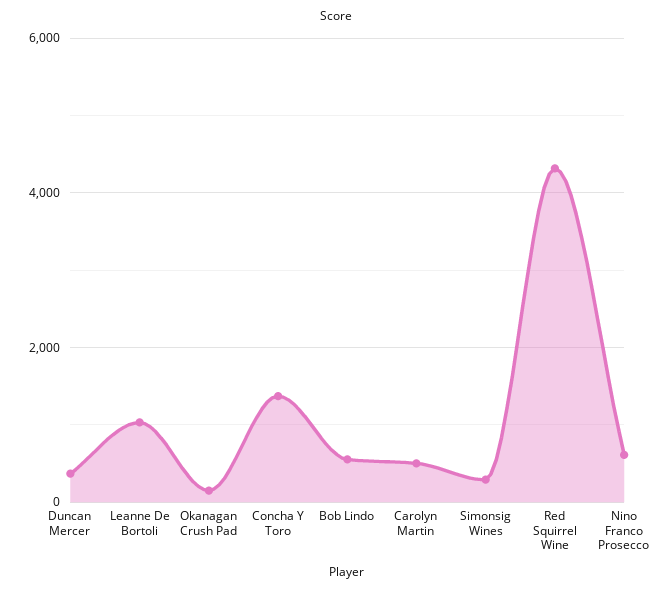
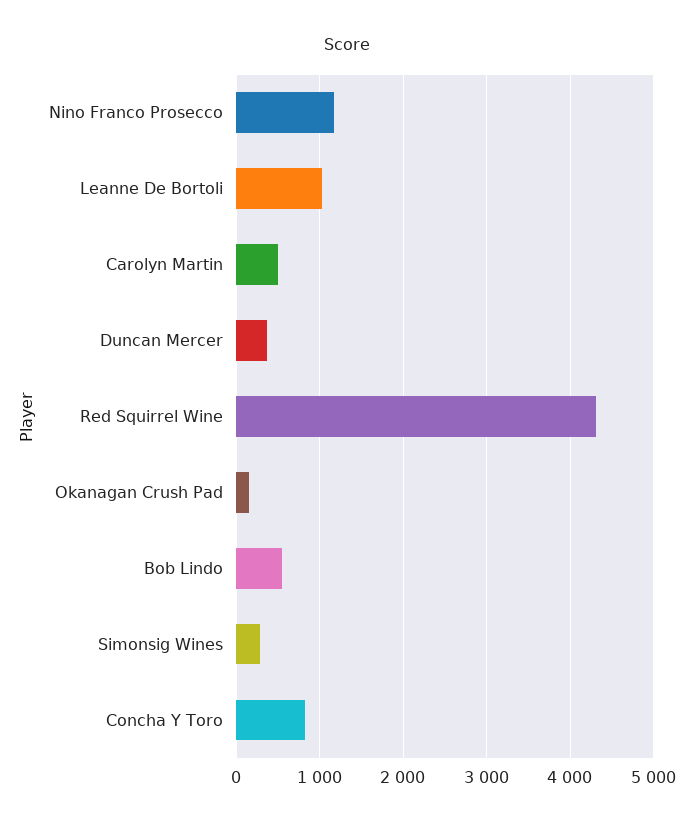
Concha Y Toro: 1400 -> 800
Nino Franco Prosecco: 600 -> 1200

